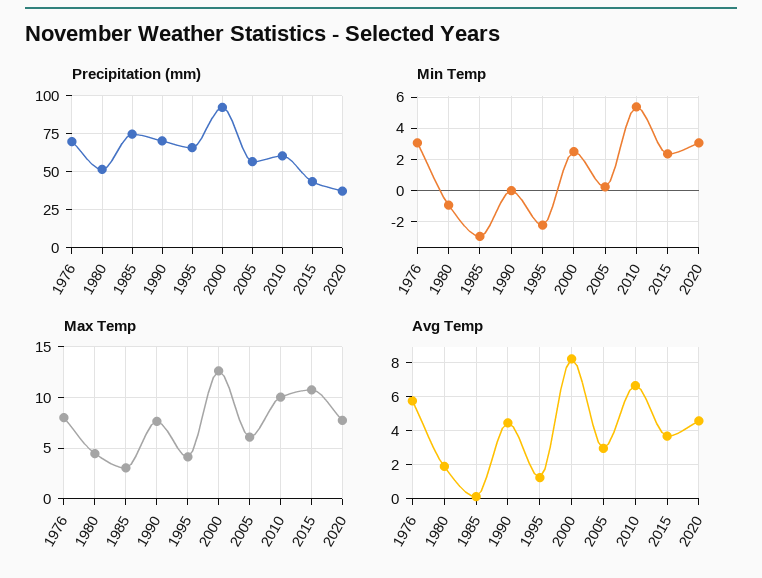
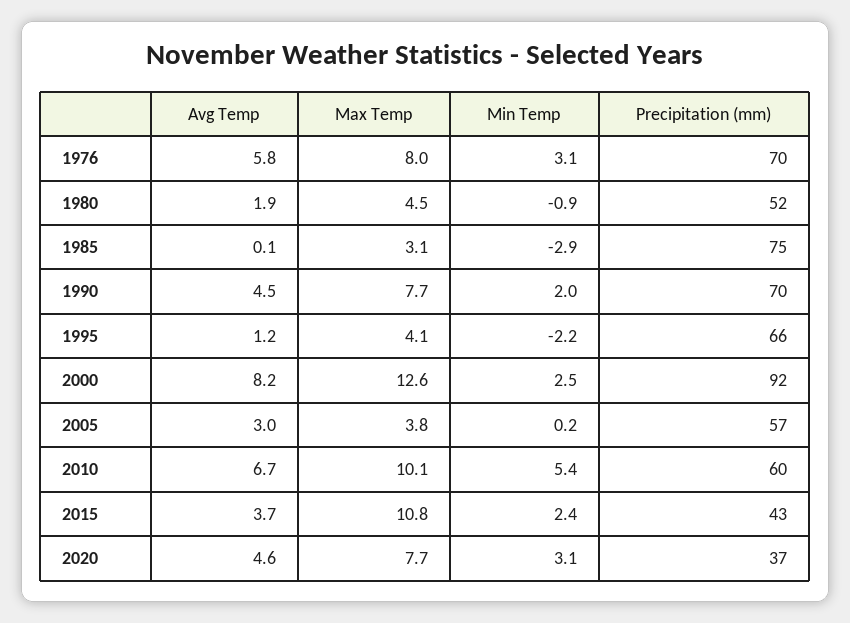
Min Temp, 1990: 0 -> 2
Max Temp, 2005: 6 -> 3.8

